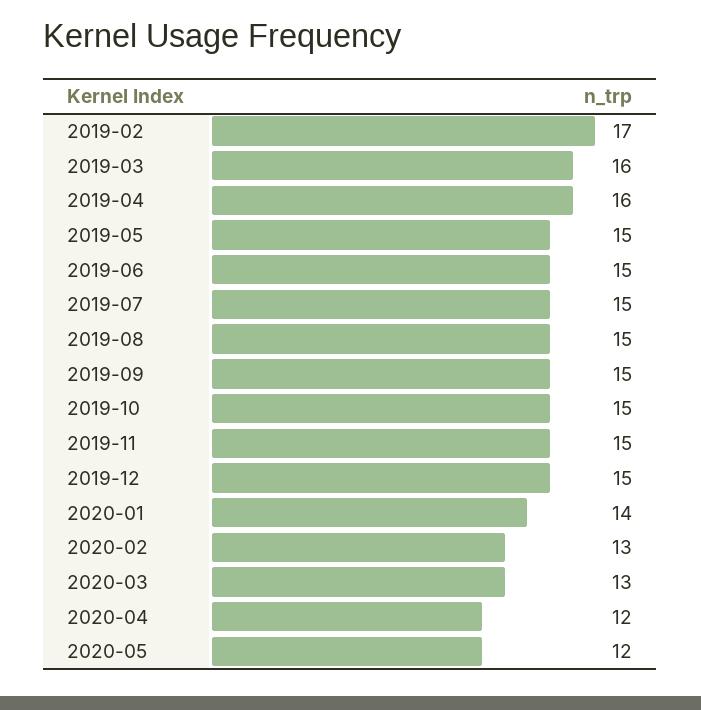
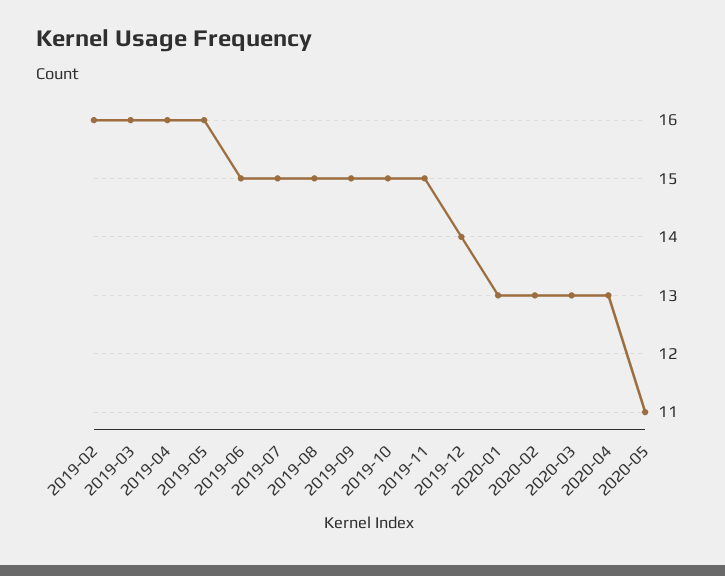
2019-02: 17 -> 16
2019-05: 15 -> 16
2019-12: 15 -> 14
2020-01: 14 -> 13
2020-04: 12 -> 13
2020-05: 12 -> 11

